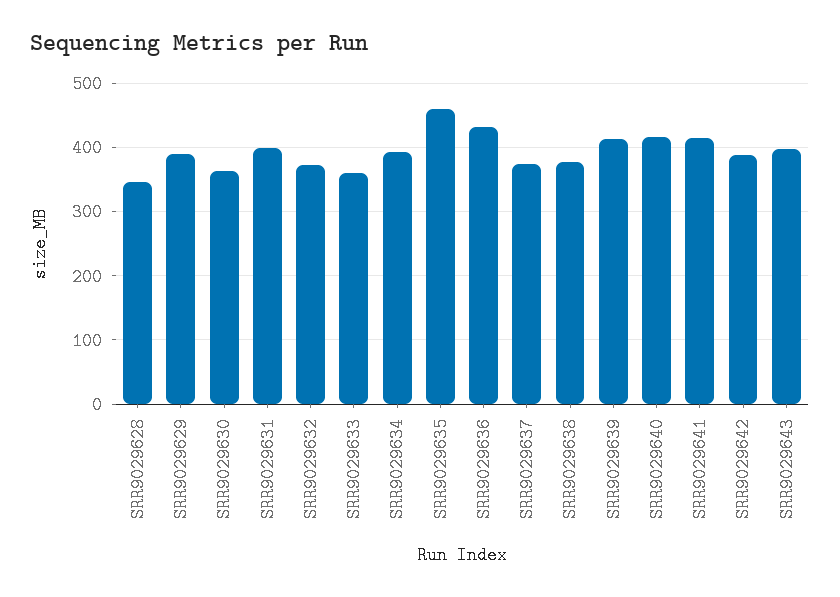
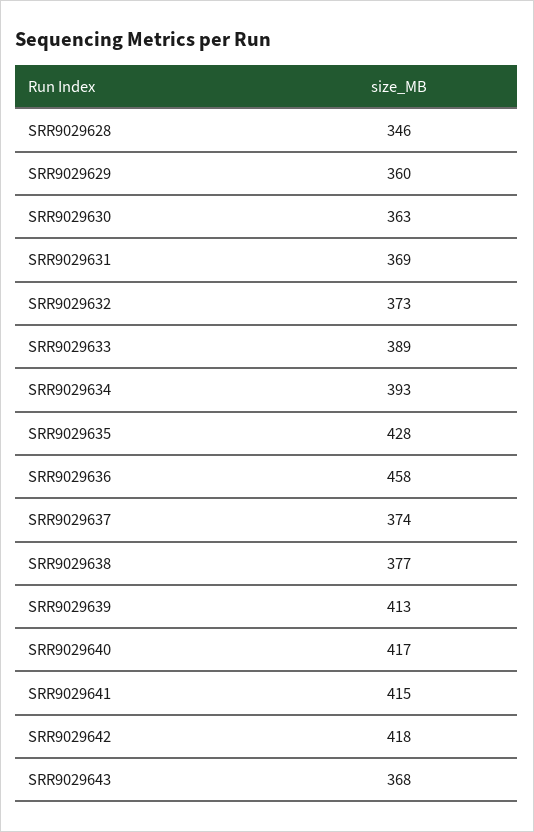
SRR9029629: 390 -> 360
SRR9029631: 400 -> 369
SRR9029633: 360 -> 389
SRR9029635: 460 -> 428
SRR9029636: 430 -> 458
SRR9029642: 390 -> 418
SRR9029643: 400 -> 368

